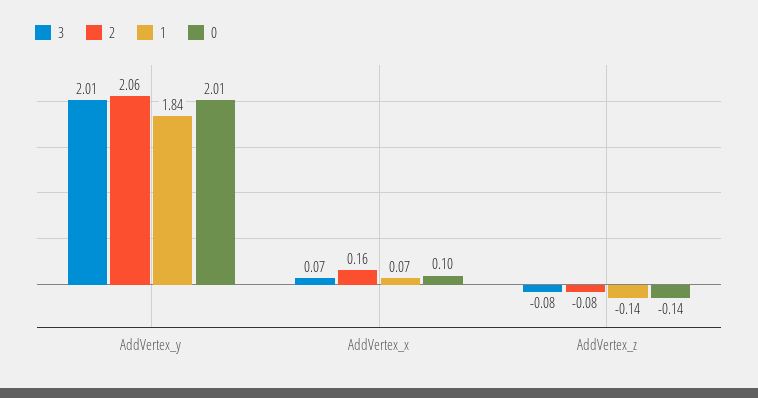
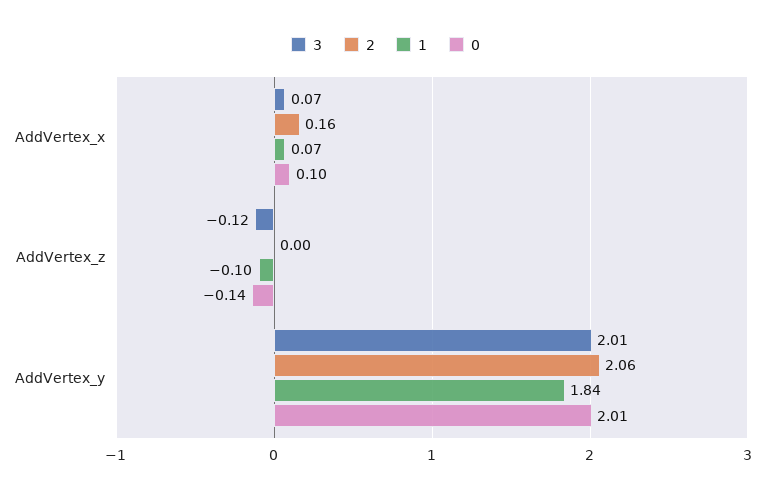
3, AddVertex_z: -0.08 -> -0.12
2, AddVertex_z: -0.08 -> 0
1, AddVertex_z: -0.14 -> -0.1

